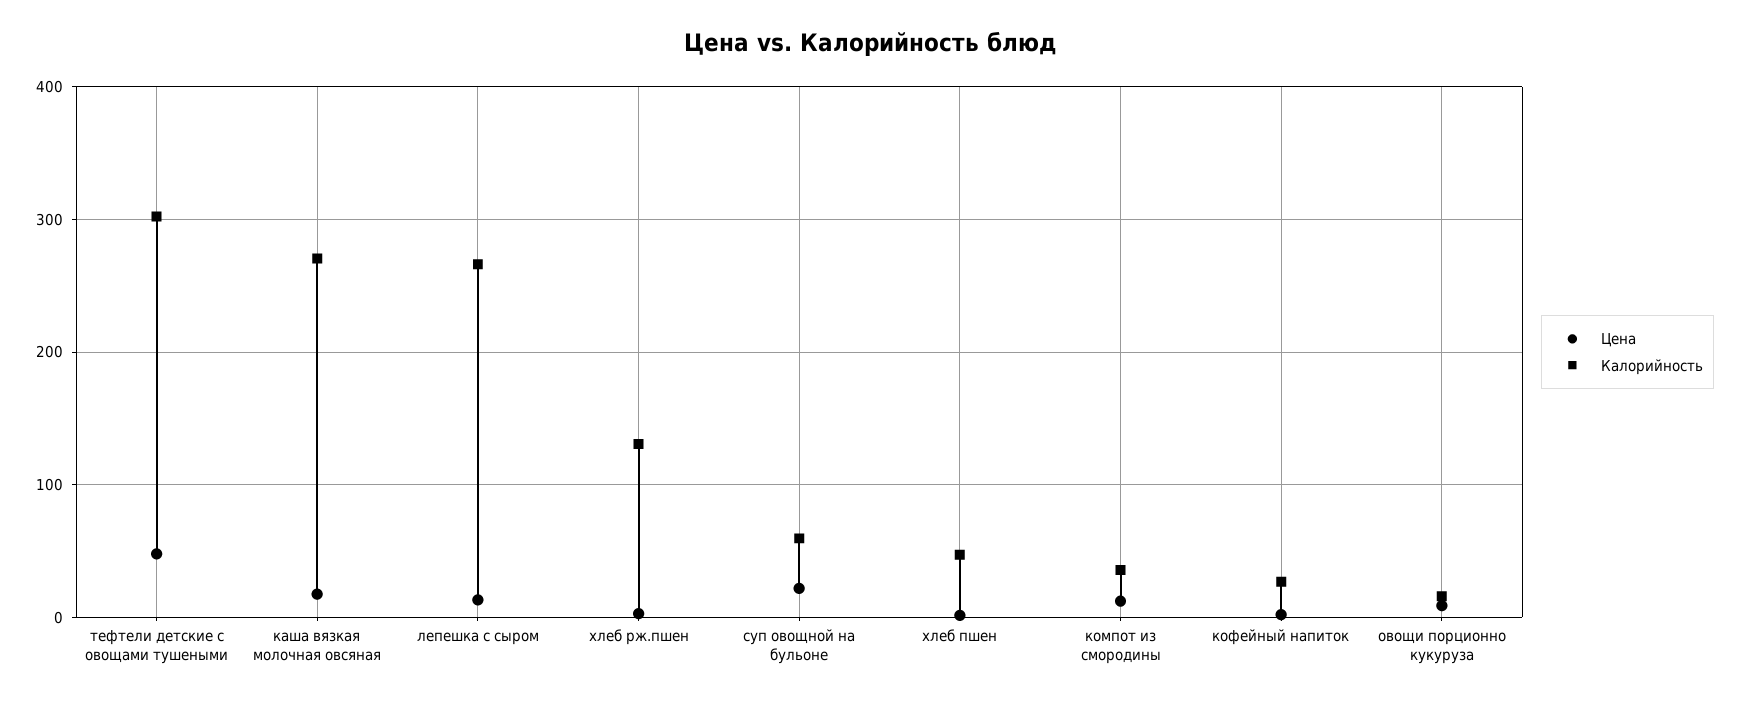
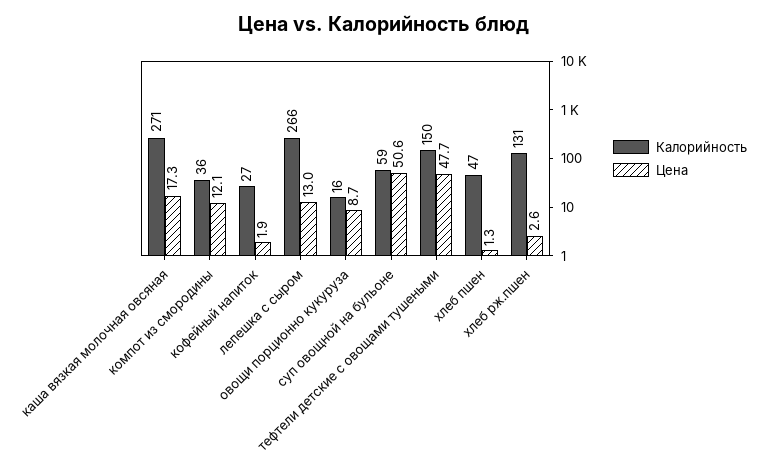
Калорийность, тефтели детские с овощами тушеными: 300 -> 150
Цена, суп овощной на бульоне: 20 -> 50.6

